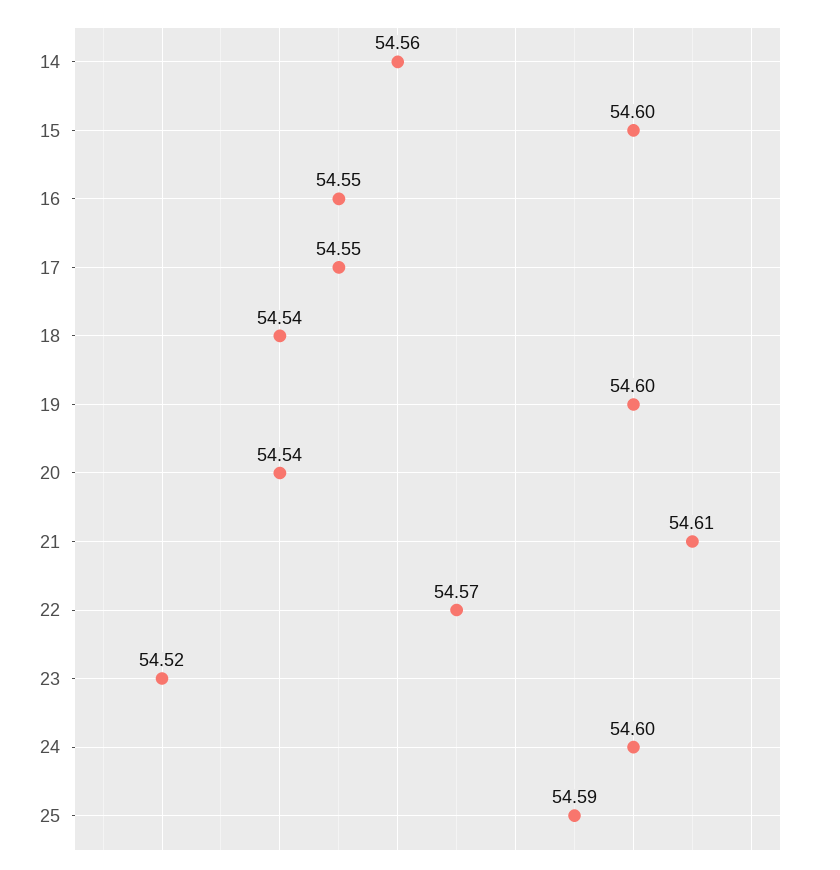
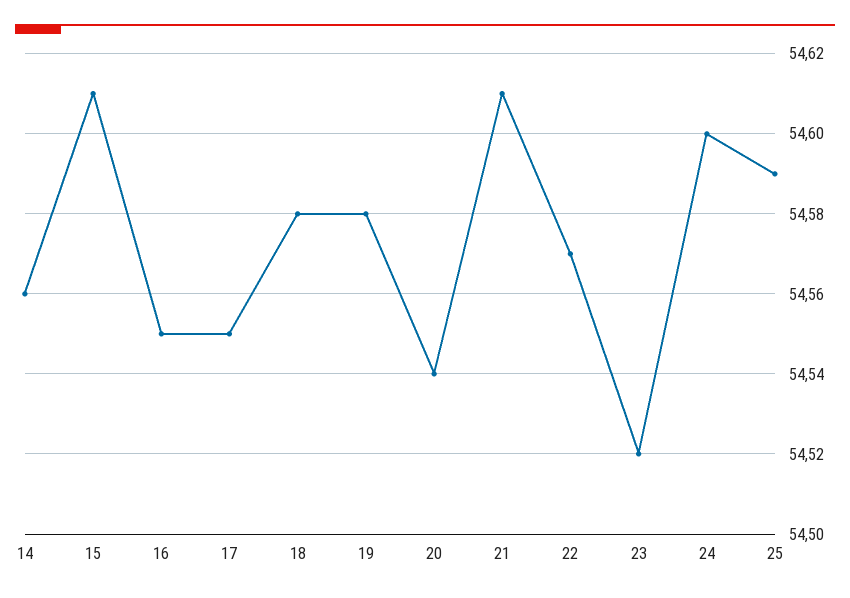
15: 54.6 -> 54.61
18: 54.54 -> 54.58
19: 54.6 -> 54.58

